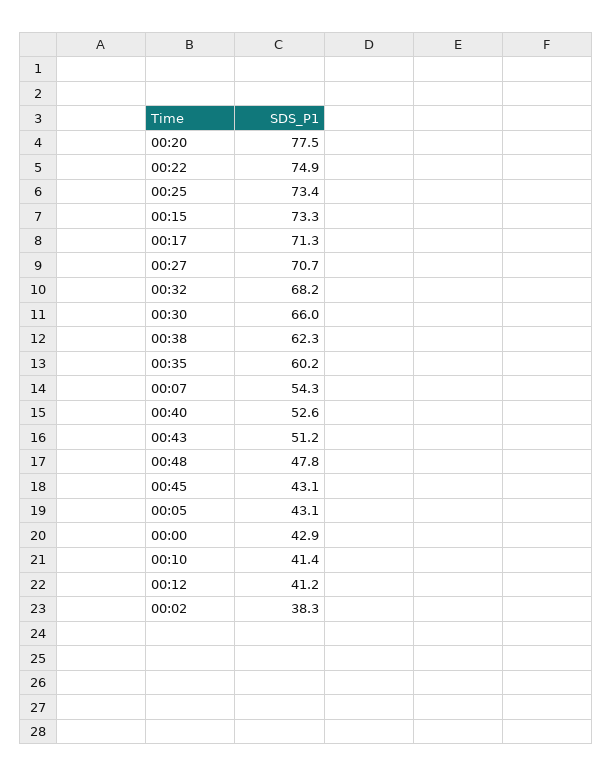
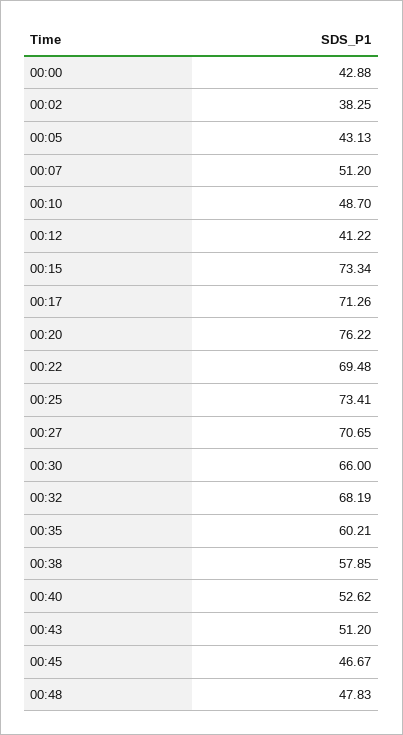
00:20: 77.5 -> 76.22
00:22: 74.9 -> 69.48
00:38: 62.3 -> 57.85
00:07: 54.3 -> 51.2
00:45: 43.1 -> 46.67
00:10: 41.4 -> 48.7

